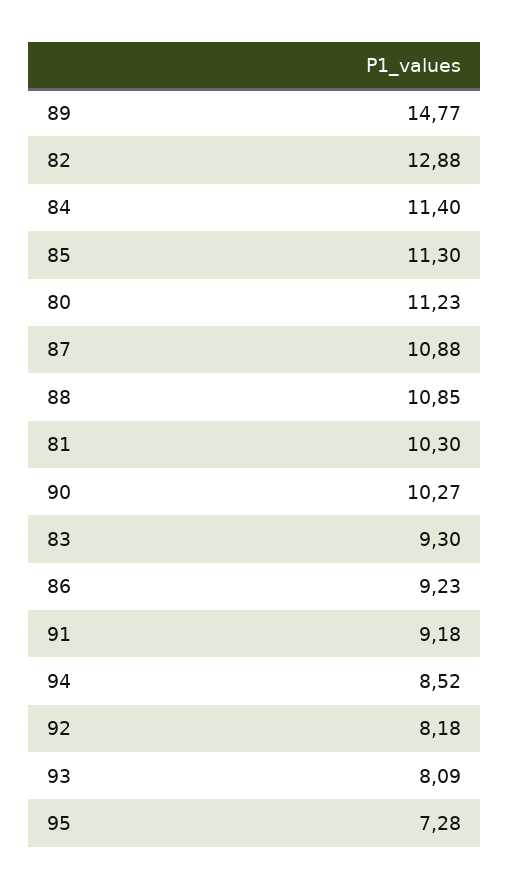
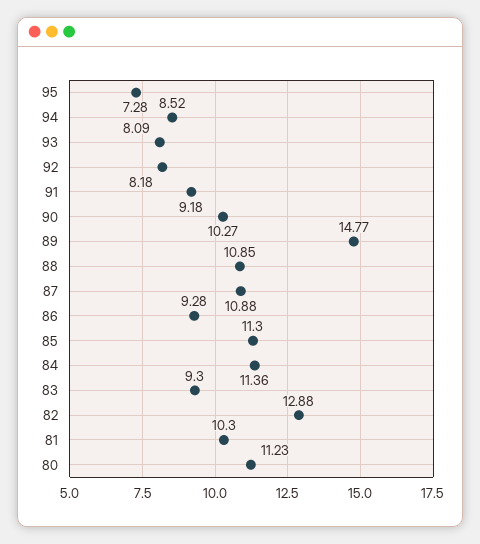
84: 11.4 -> 11.36
86: 9.23 -> 9.28

